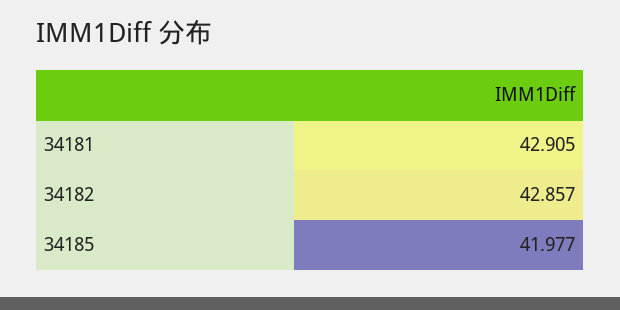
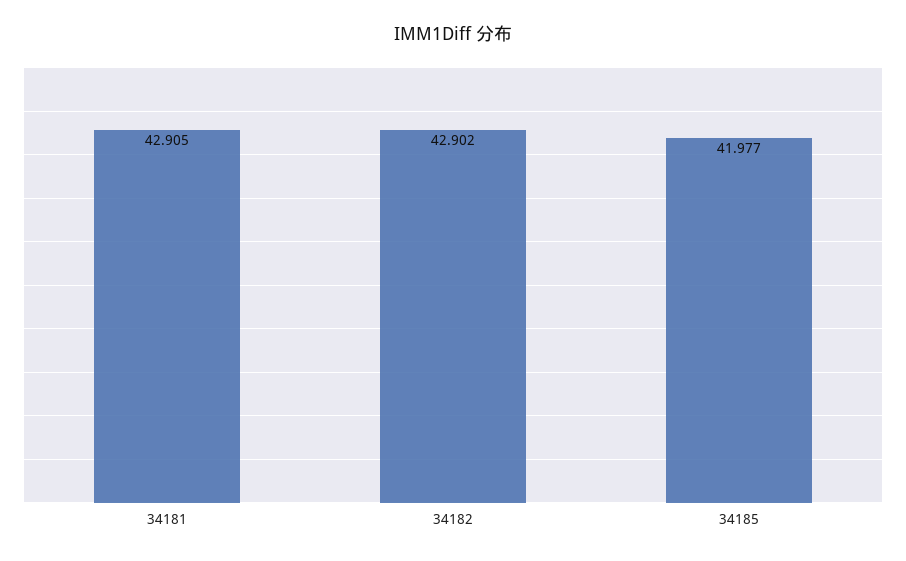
34182: 42.857 -> 42.902

